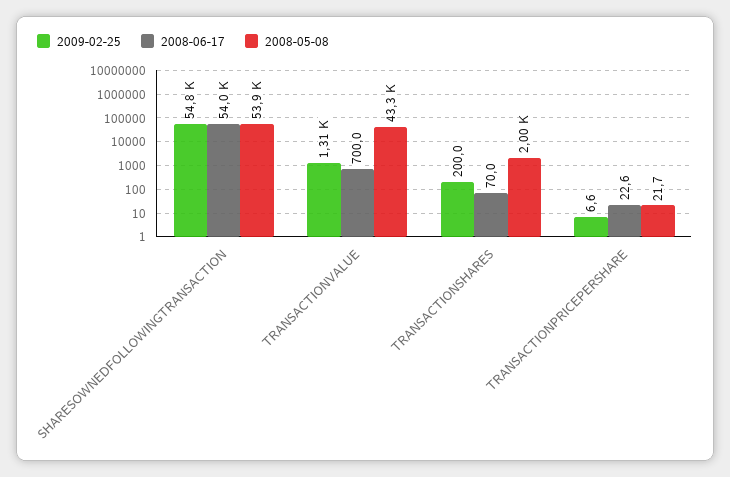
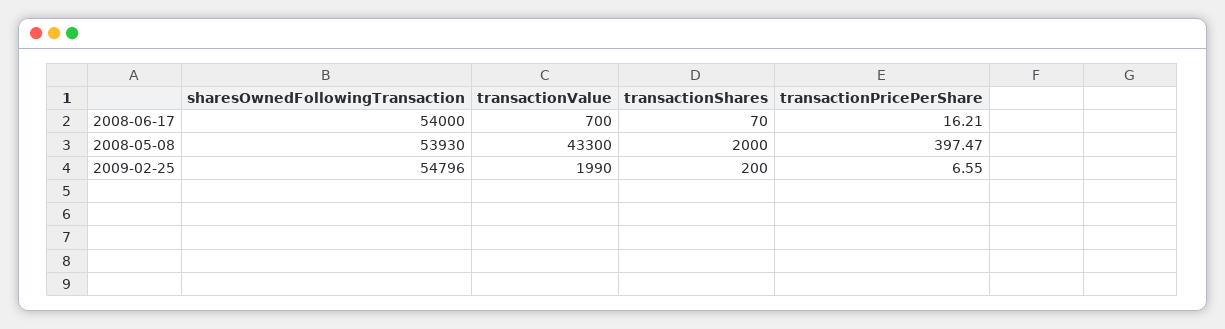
2009-02-25, TRANSACTIONVALUE: 1310 -> 1990
2008-06-17, TRANSACTIONPRICEPERSHARE: 22.6 -> 16.21
2008-05-08, TRANSACTIONPRICEPERSHARE: 21.7 -> 397.47

